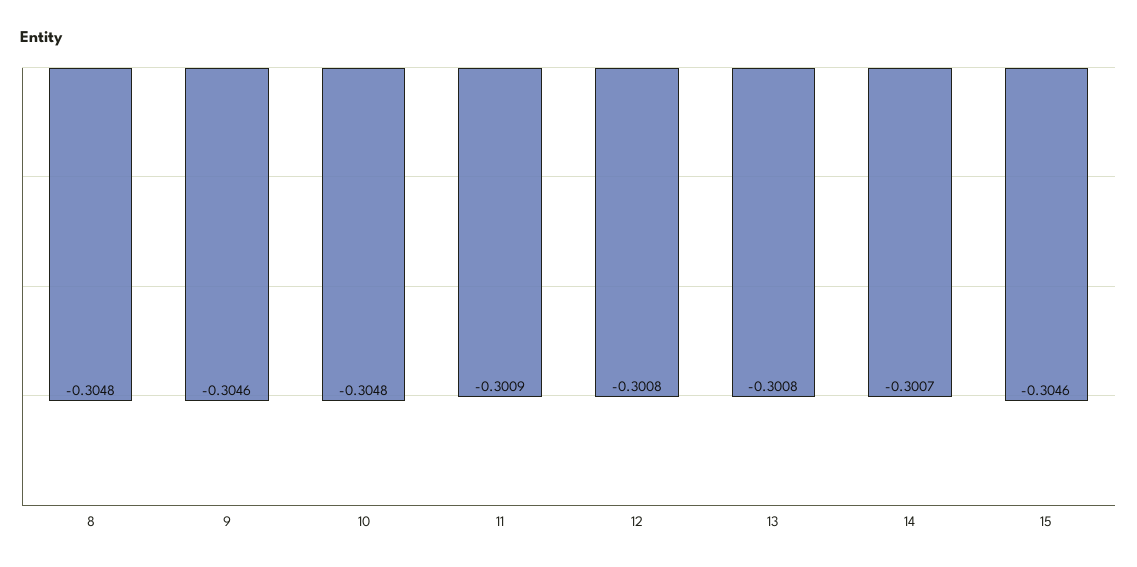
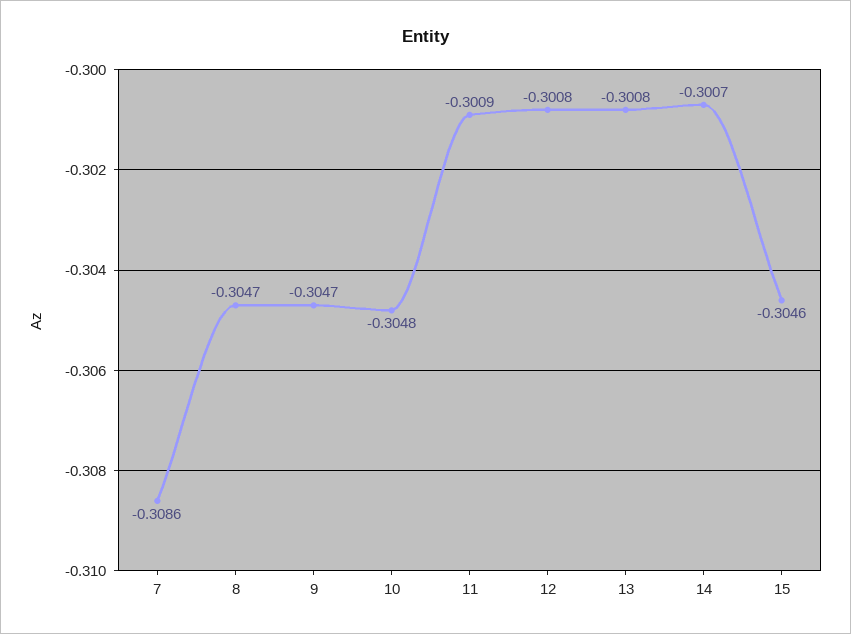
8: -0.3048 -> -0.3047
9: -0.3046 -> -0.3047
7: none -> -0.3086

